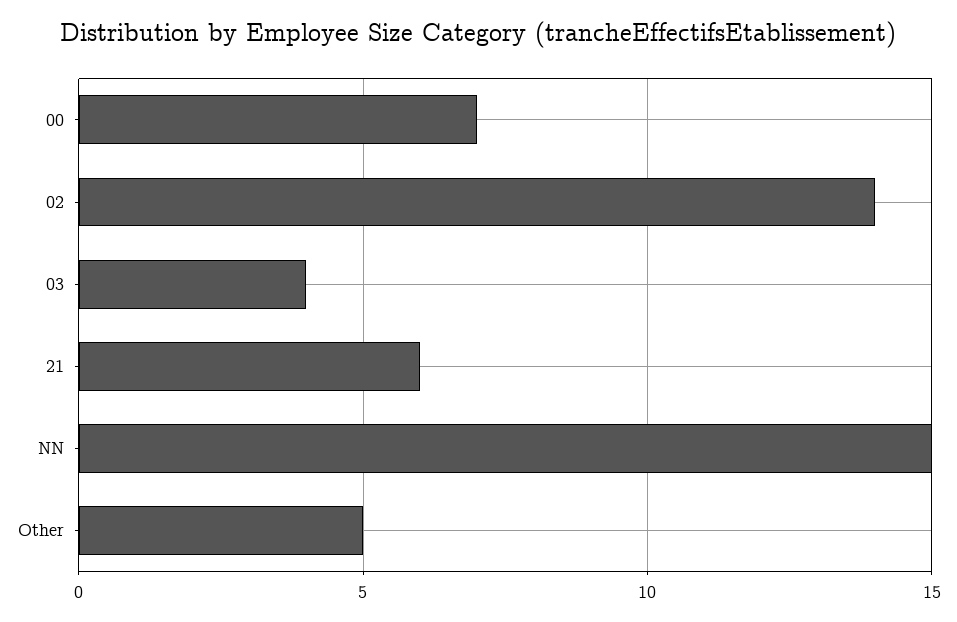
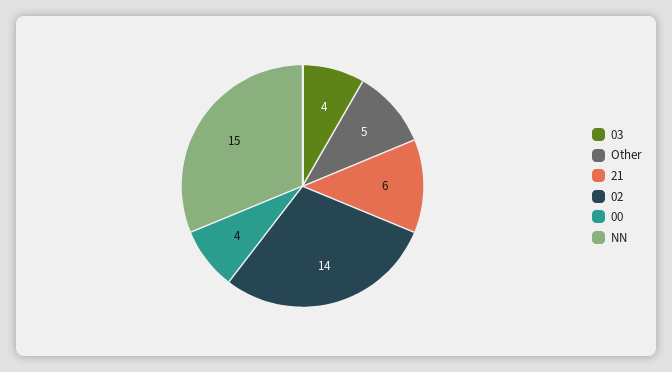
00: 7 -> 4

